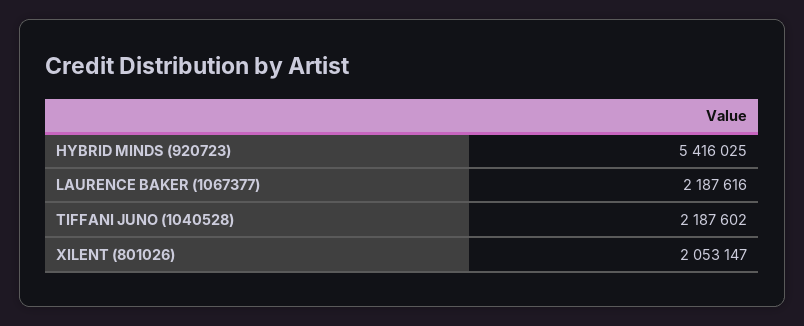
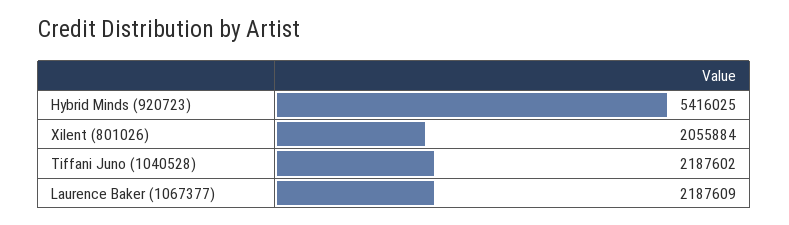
LAURENCE BAKER (1067377): 2187616 -> 2187609
XILENT (801026): 2053147 -> 2055884

